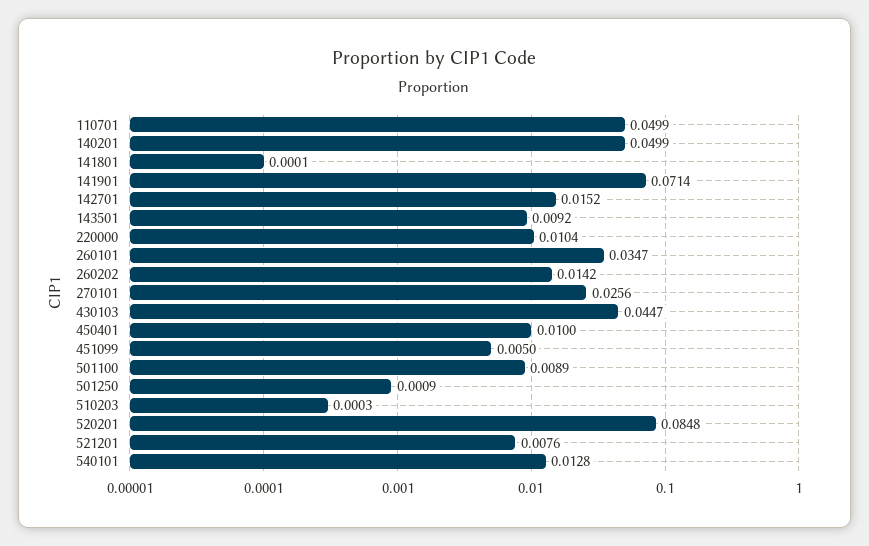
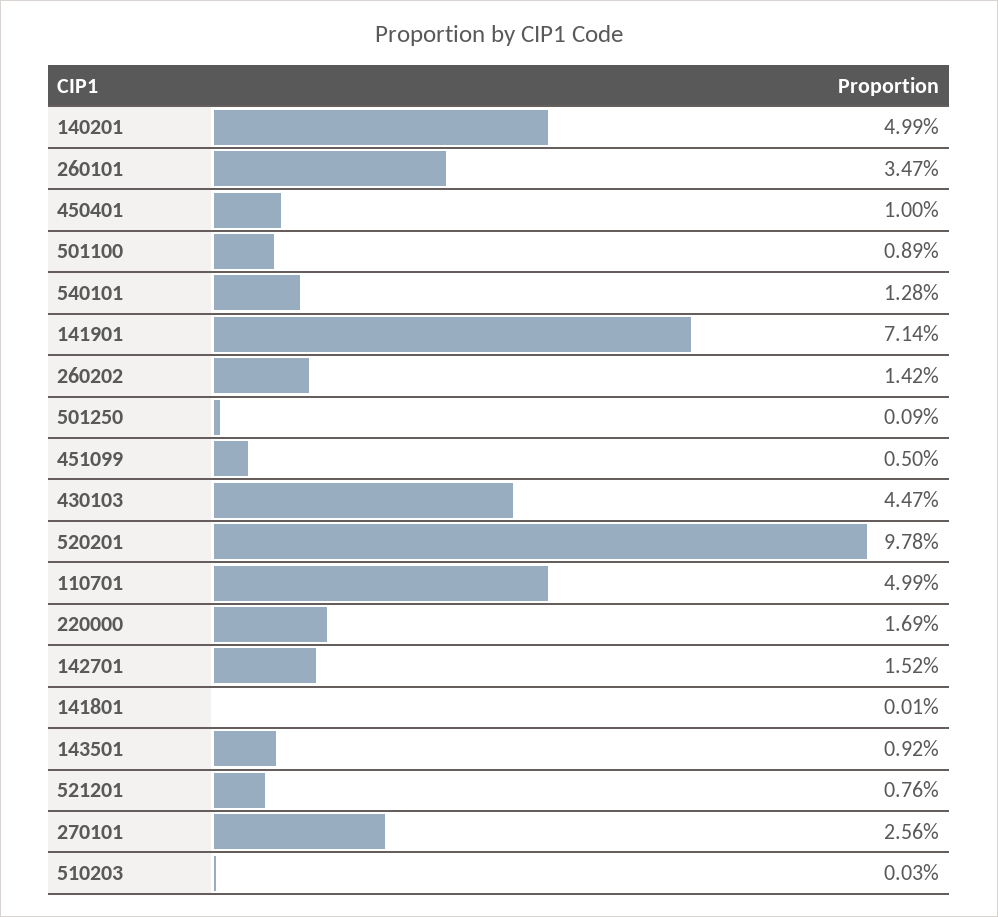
220000: 0.0104 -> 0.0169
520201: 0.0848 -> 0.0978

